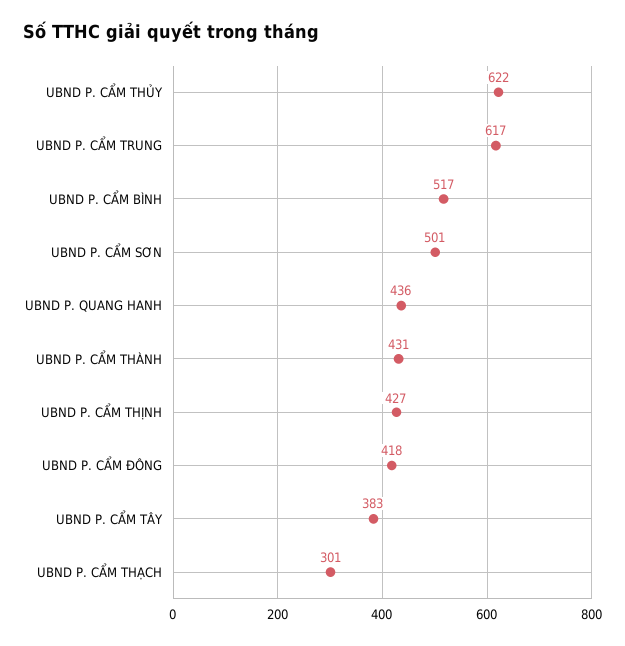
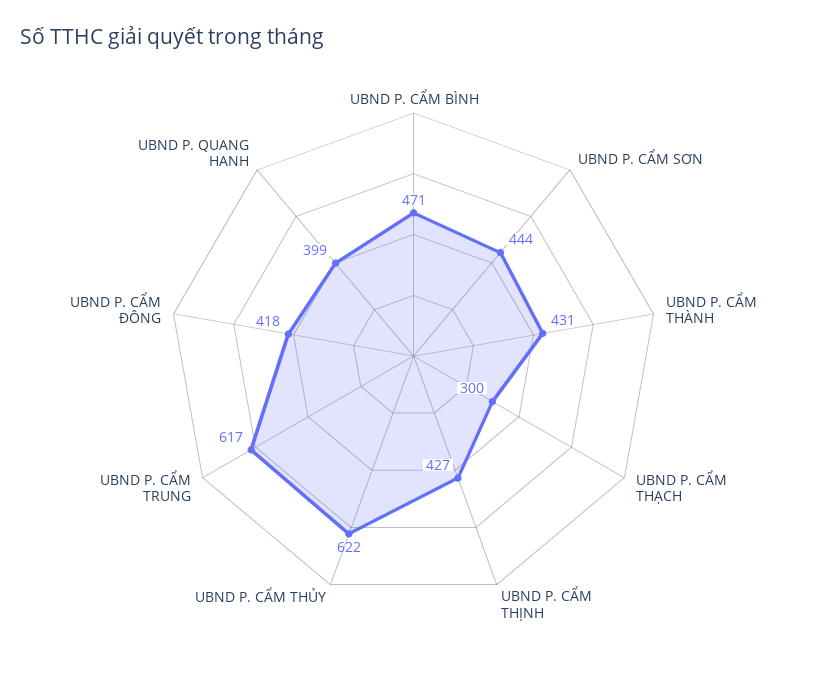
UBND P. CẨM BÌNH: 517 -> 471
UBND P. CẨM SƠN: 501 -> 444
UBND P. QUANG HANH: 436 -> 399
UBND P. CẨM TÂY: 383 -> none
UBND P. CẨM THẠCH: 301 -> 300

